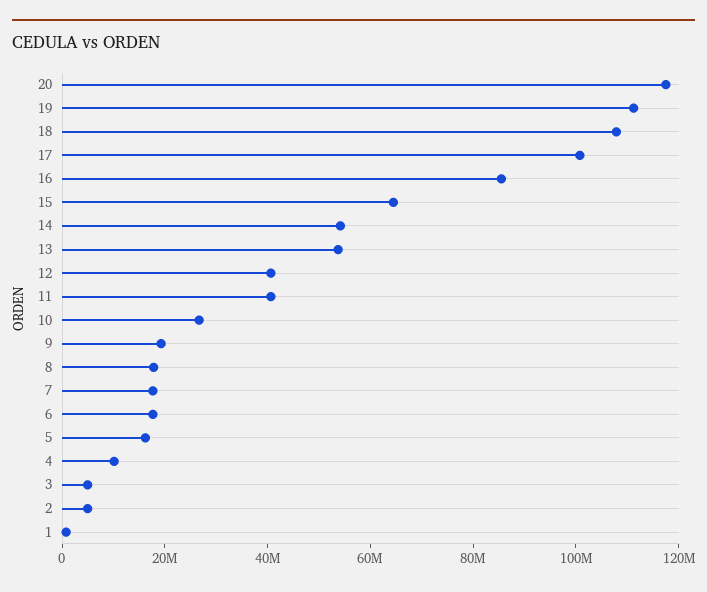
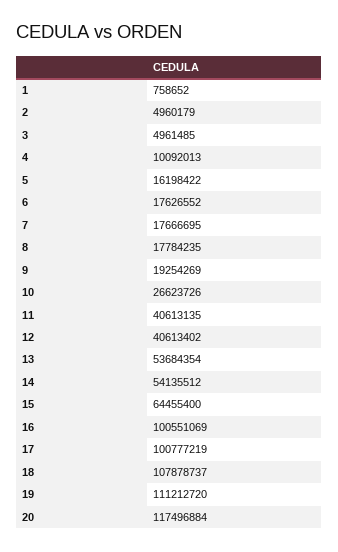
16: 85000000 -> 100551069

